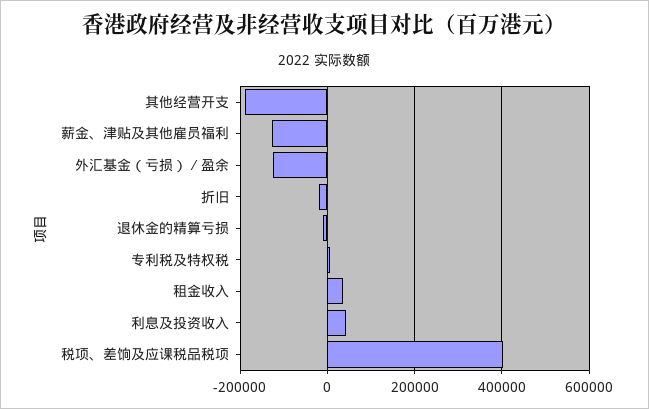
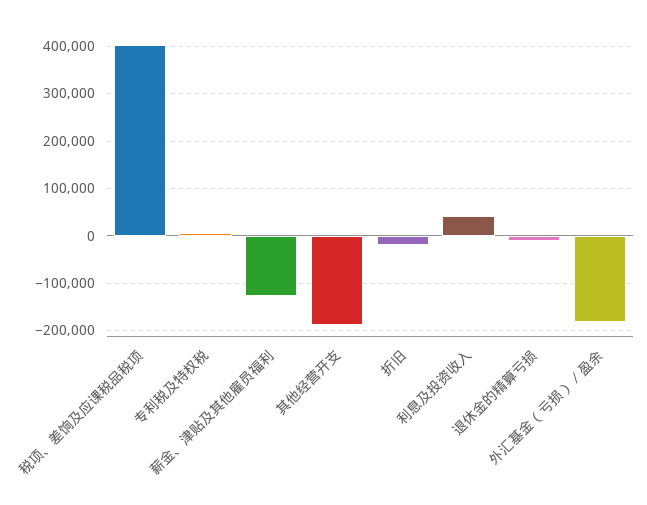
外汇基金（亏损）∕盈余: -120000 -> -180000
租金收入: 40000 -> none

